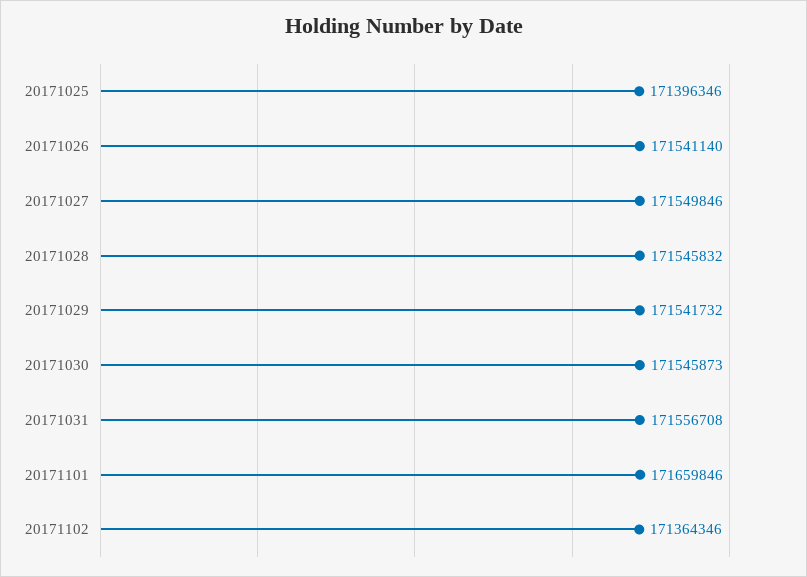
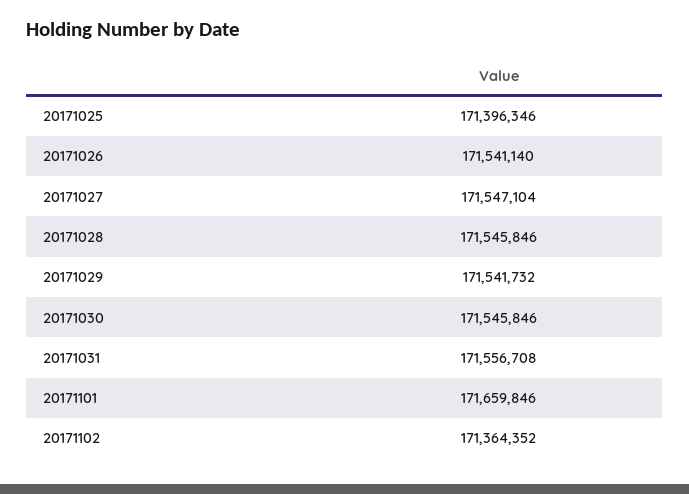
20171027: 171549846 -> 171547104
20171028: 171545832 -> 171545846
20171030: 171545873 -> 171545846
20171102: 171364346 -> 171364352

